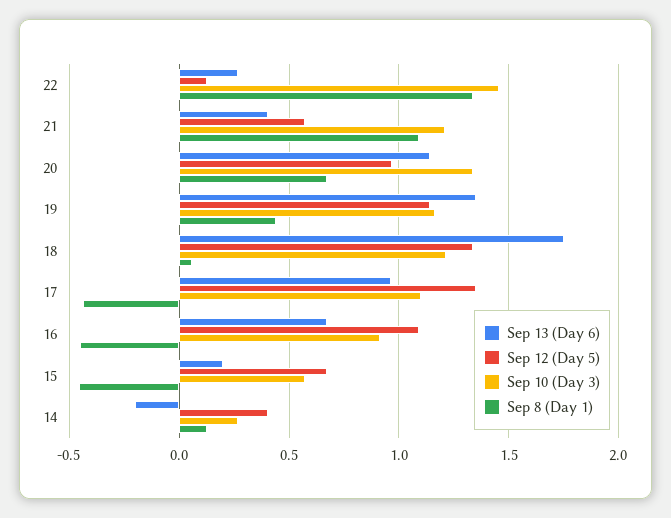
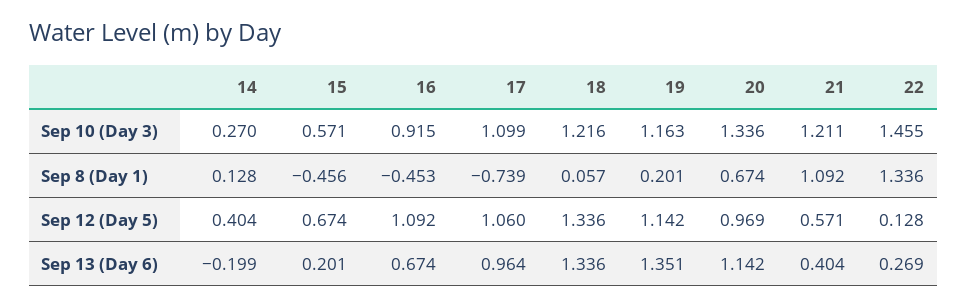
Sep 8 (Day 1), 19: 0.45 -> 0.201
Sep 13 (Day 6), 18: 1.75 -> 1.336
Sep 12 (Day 5), 17: 1.35 -> 1.06
Sep 8 (Day 1), 17: -0.45 -> -0.739

